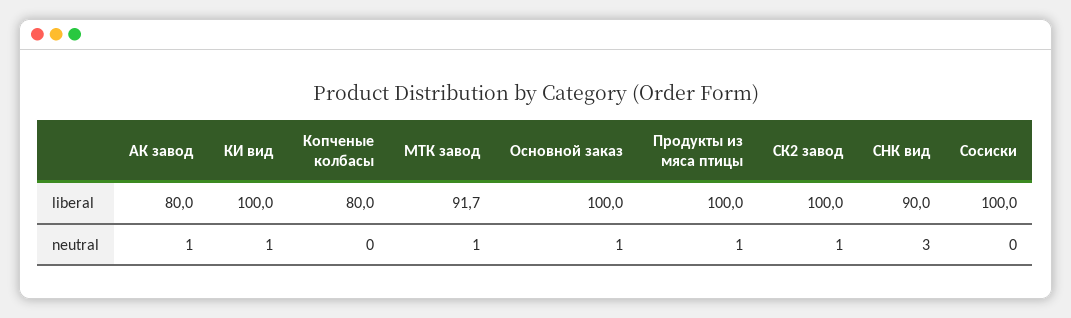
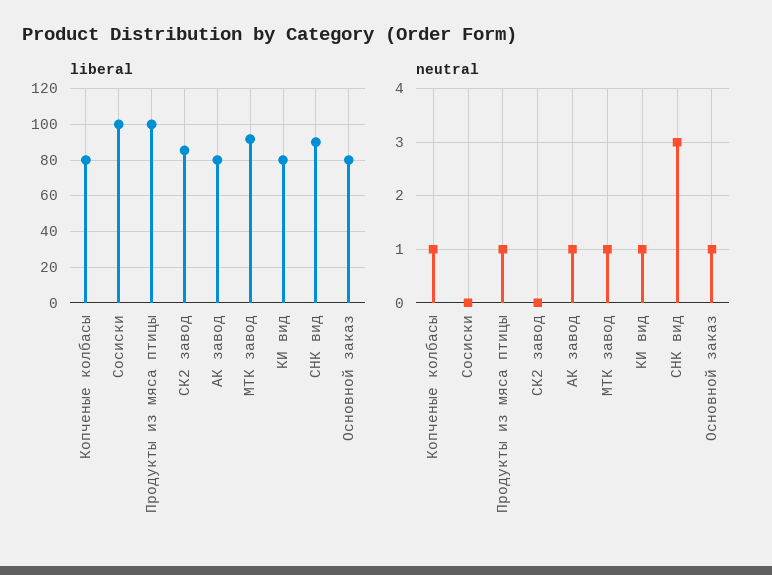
liberal, КИ вид: 100 -> 80
liberal, Основной заказ: 100 -> 80
liberal, СК2 завод: 100 -> 85
neutral, Копченые колбасы: 0 -> 1
neutral, СК2 завод: 1 -> 0

